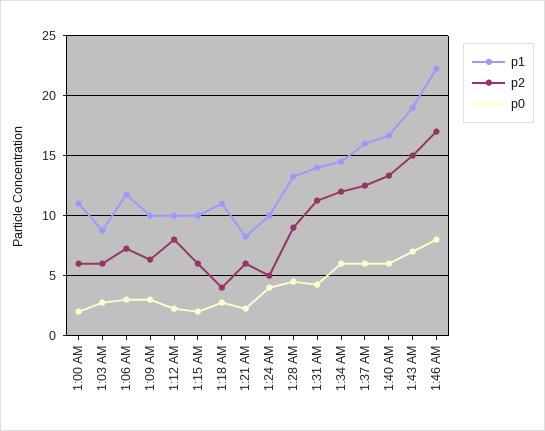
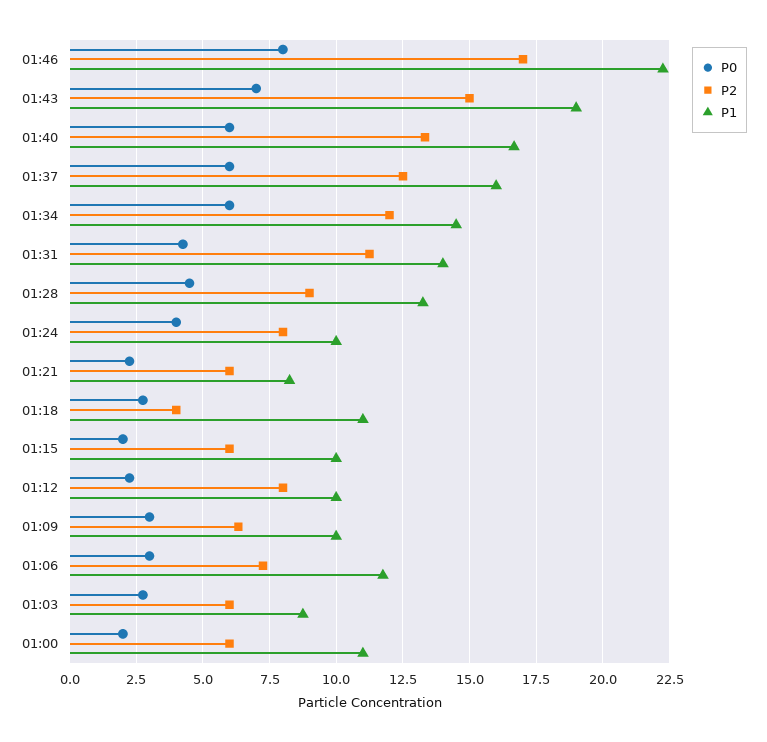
p2, 1:24 AM: 5 -> 8

